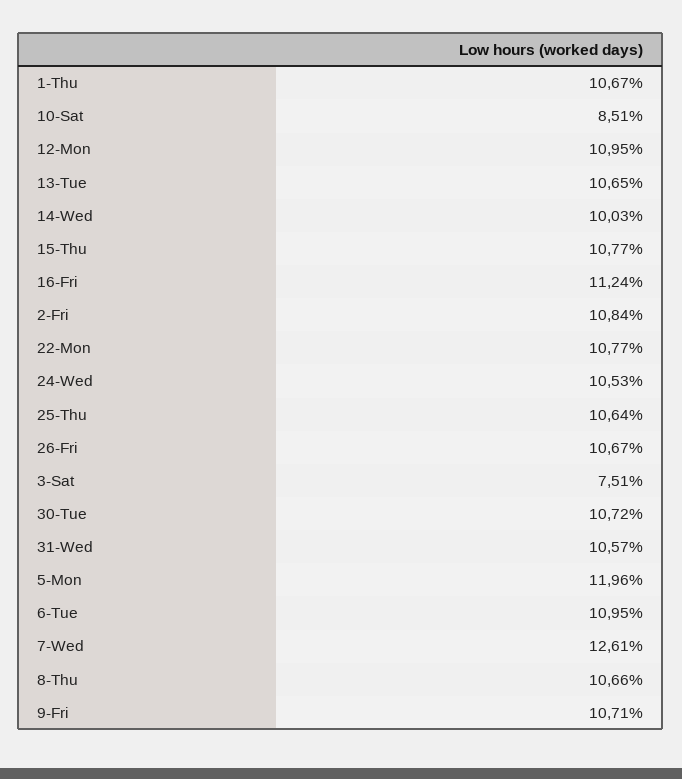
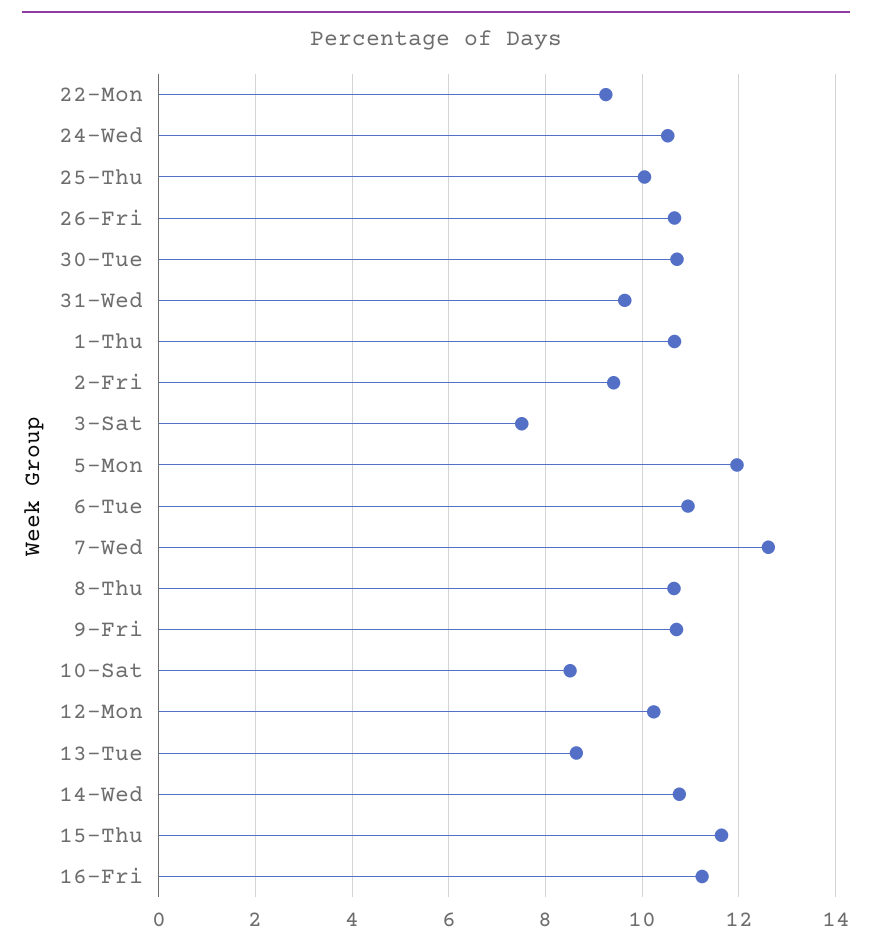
12-Mon: 10.95 -> 10.2
13-Tue: 10.65 -> 8.6
14-Wed: 10.03 -> 10.8
15-Thu: 10.77 -> 11.6
2-Fri: 10.84 -> 9.4
22-Mon: 10.77 -> 9.2
25-Thu: 10.64 -> 10
31-Wed: 10.57 -> 9.6

